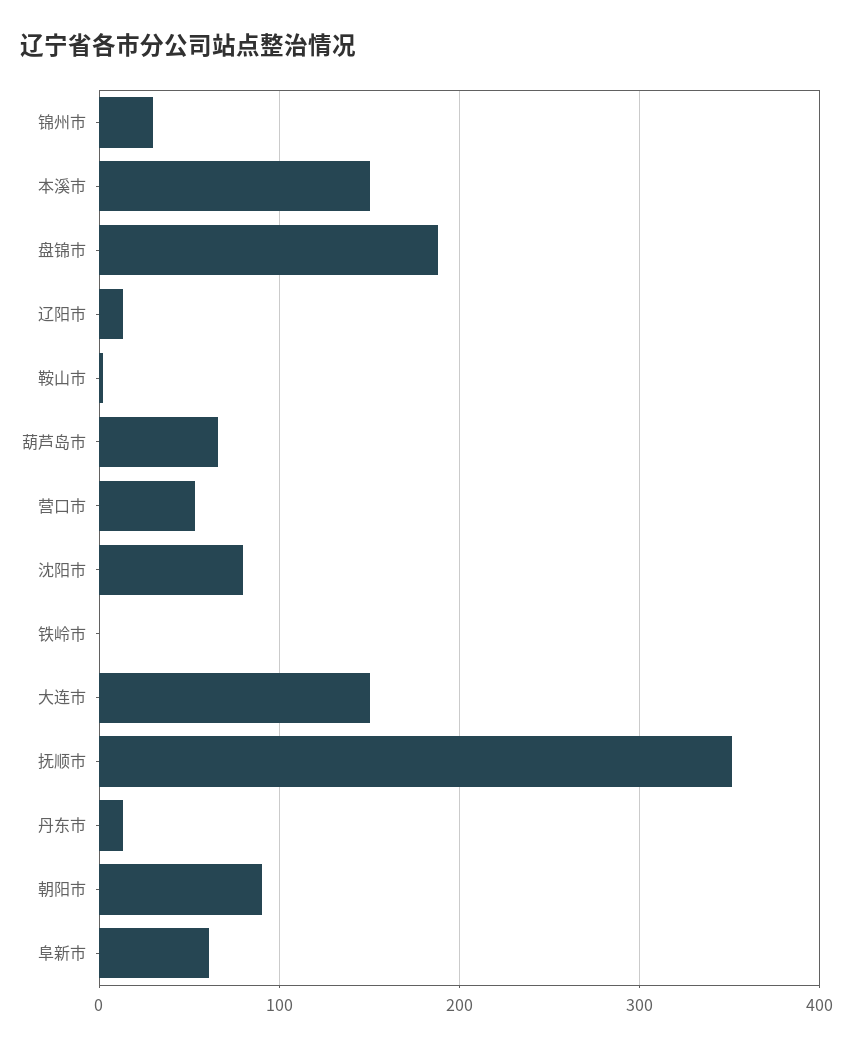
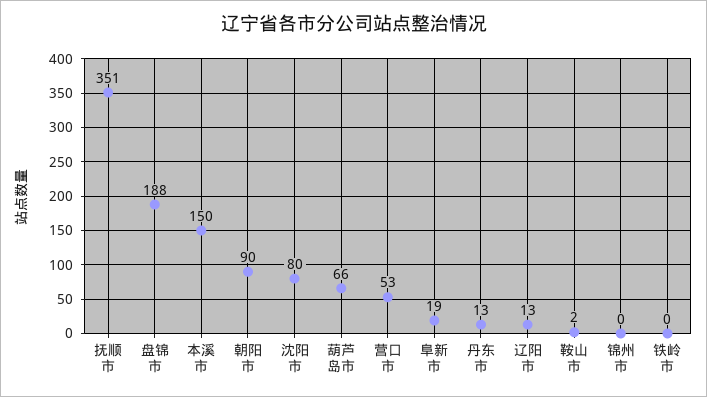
锦州市: 30 -> 0
大连市: 150 -> none
阜新市: 60 -> 19

